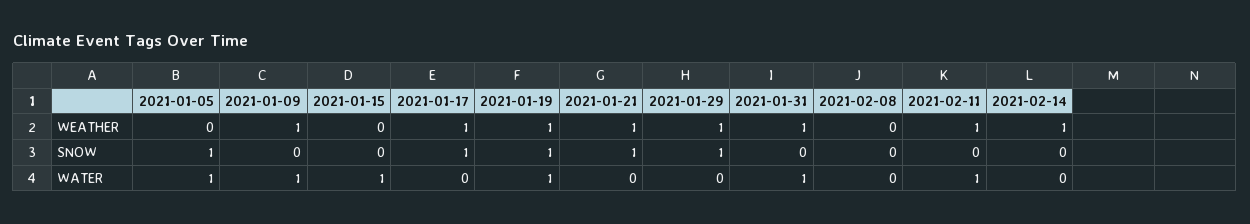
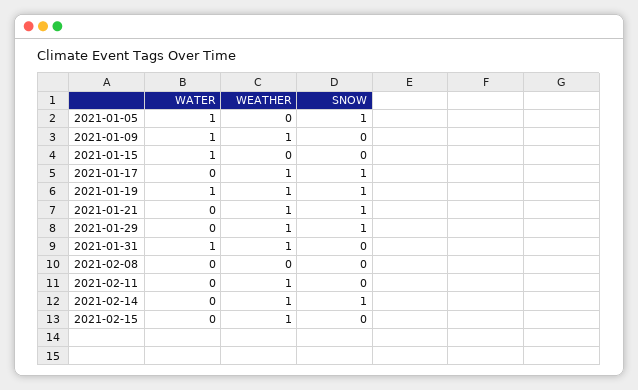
2021-02-14, SNOW: 0 -> 1
2021-02-11, WATER: 1 -> 0
2021-02-15, WATER: none -> 0
2021-02-15, WEATHER: none -> 1
2021-02-15, SNOW: none -> 0

